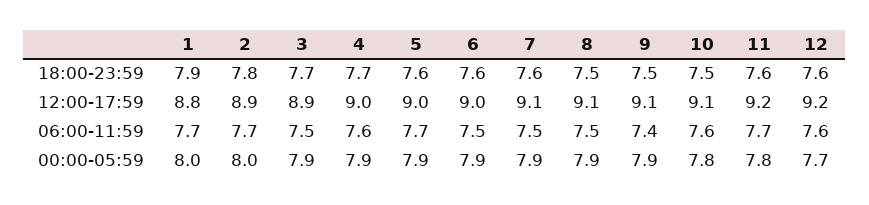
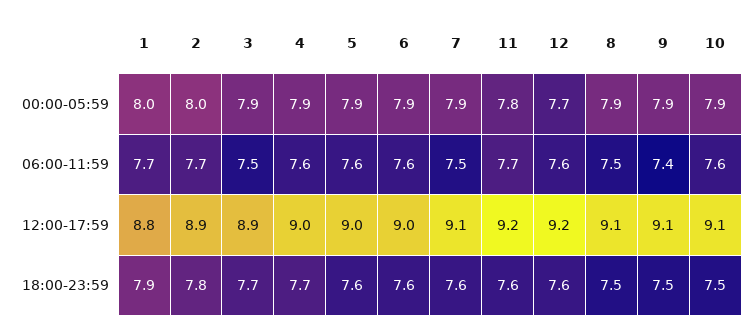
5, 06:00-11:59: 7.7 -> 7.6
6, 06:00-11:59: 7.5 -> 7.6
10, 00:00-05:59: 7.8 -> 7.9

